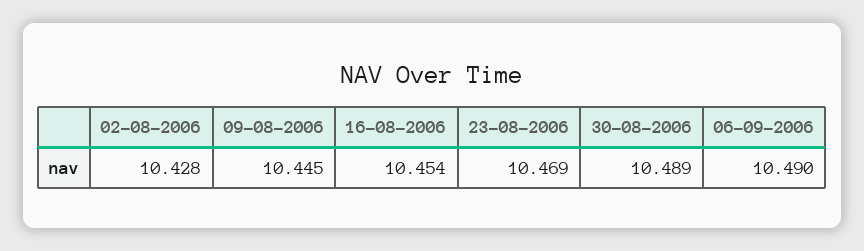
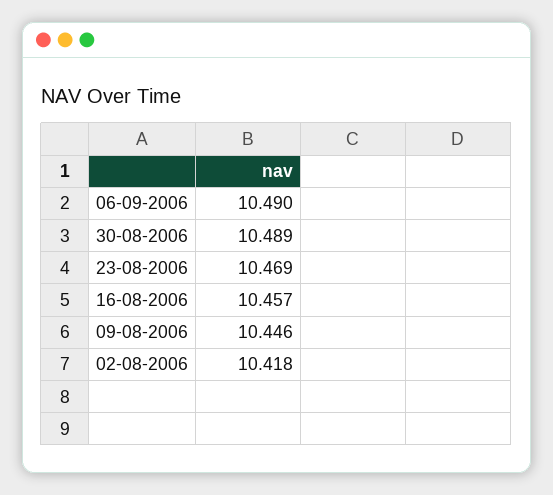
02-08-2006: 10.428 -> 10.418
09-08-2006: 10.445 -> 10.446
16-08-2006: 10.454 -> 10.457

